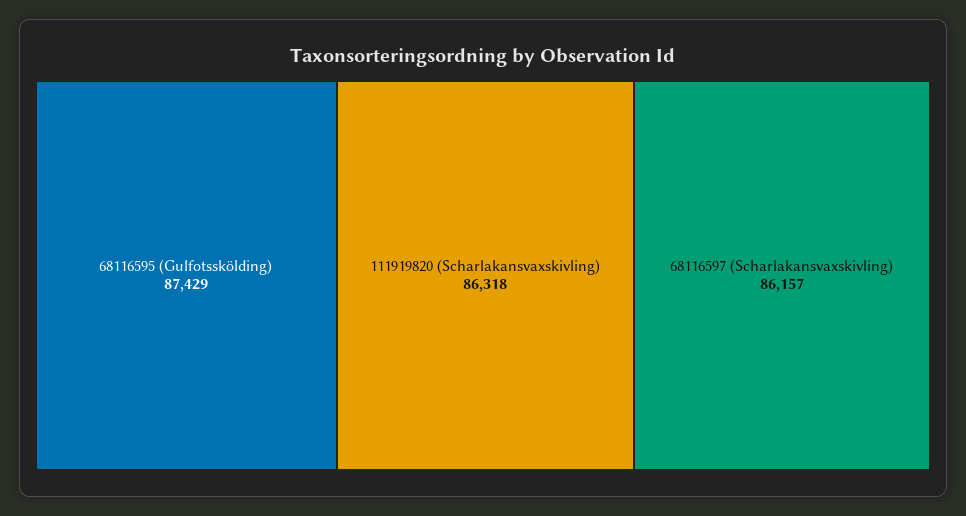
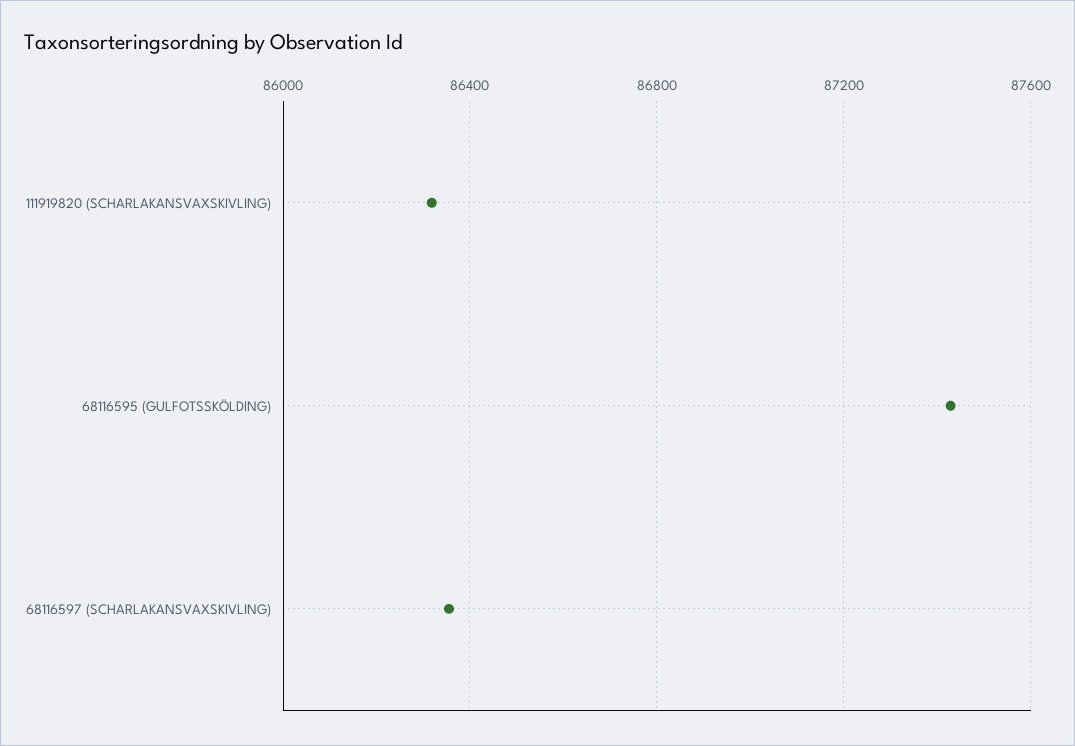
68116597 (Scharlakansvaxskivling): 86157 -> 86350

